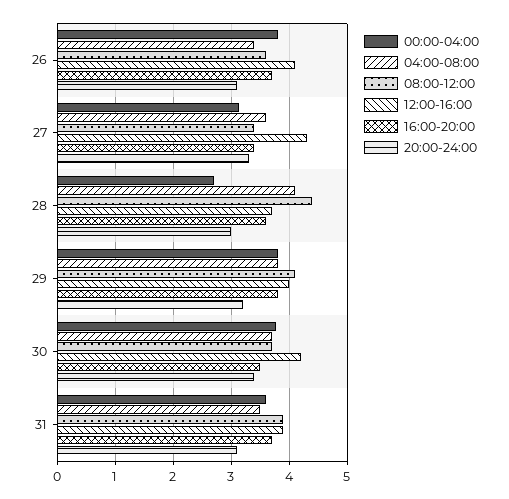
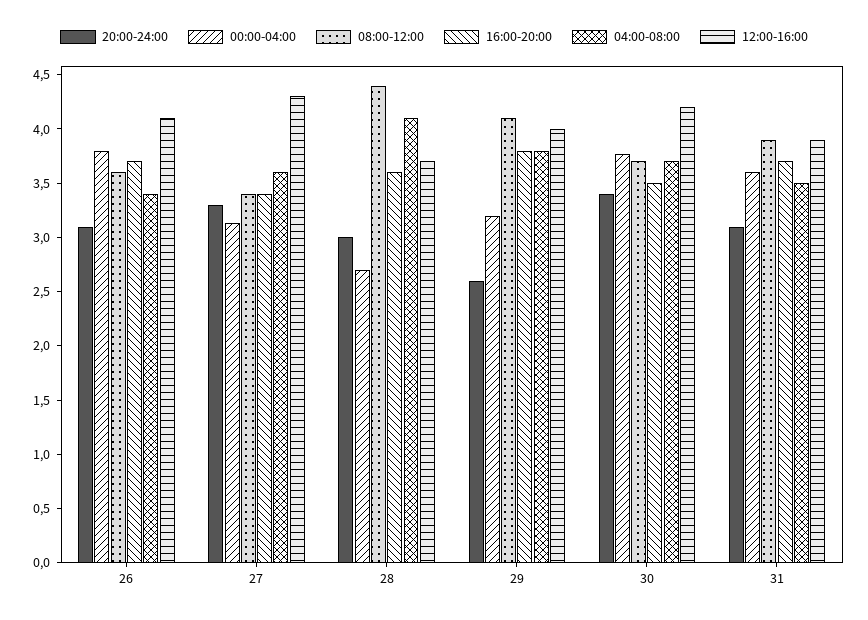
00:00-04:00, 29: 3.8 -> 3.2
20:00-24:00, 29: 3.2 -> 2.6

